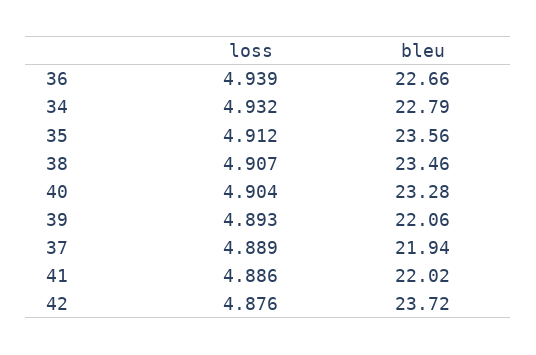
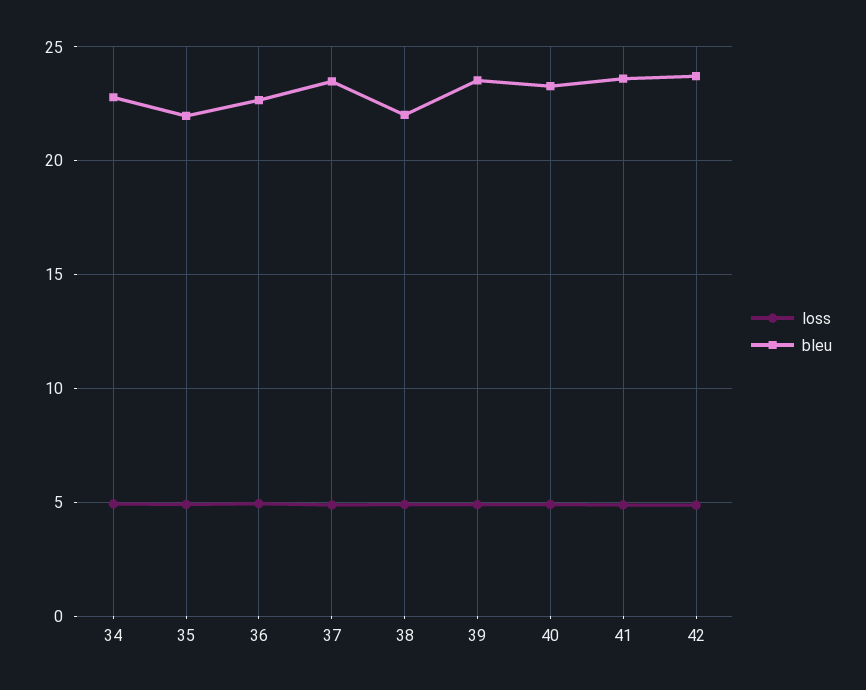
bleu, 35: 23.56 -> 22
bleu, 38: 23.46 -> 22
bleu, 39: 22.06 -> 23.5
bleu, 37: 21.94 -> 23.5
bleu, 41: 22.02 -> 23.5

